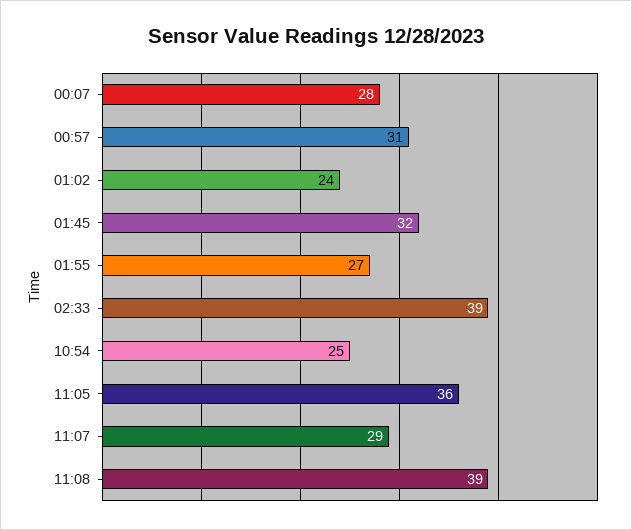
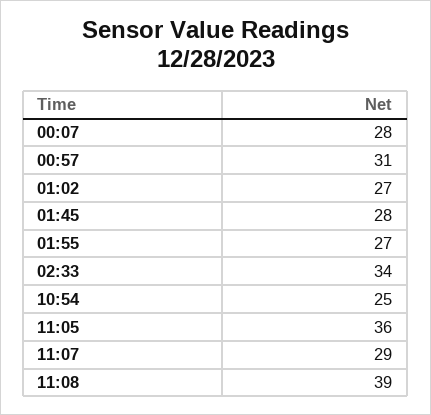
01:02: 24 -> 27
01:45: 32 -> 28
02:33: 39 -> 34

